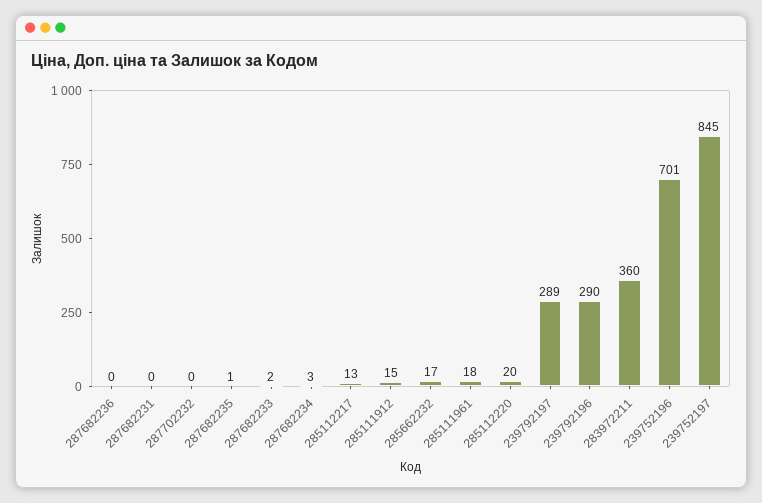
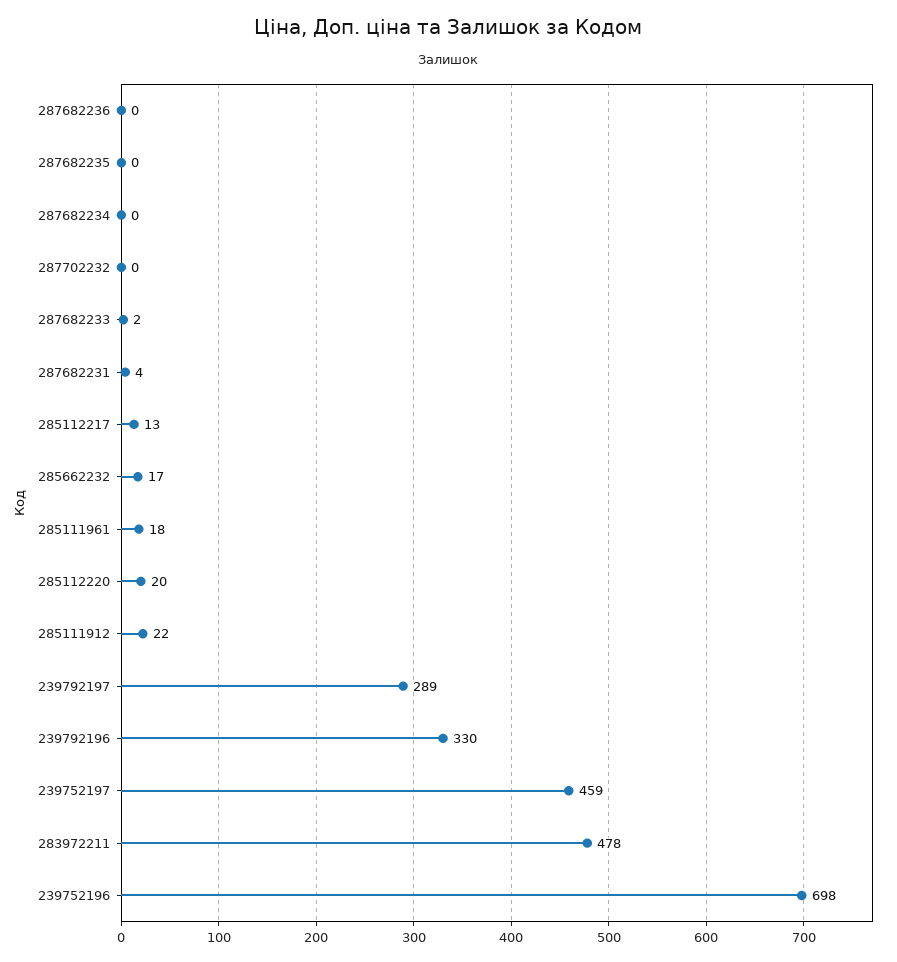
287682231: 0 -> 4
287682235: 1 -> 0
287682234: 3 -> 0
285111912: 15 -> 22
239792196: 290 -> 330
283972211: 360 -> 478
239752196: 701 -> 698
239752197: 845 -> 459

